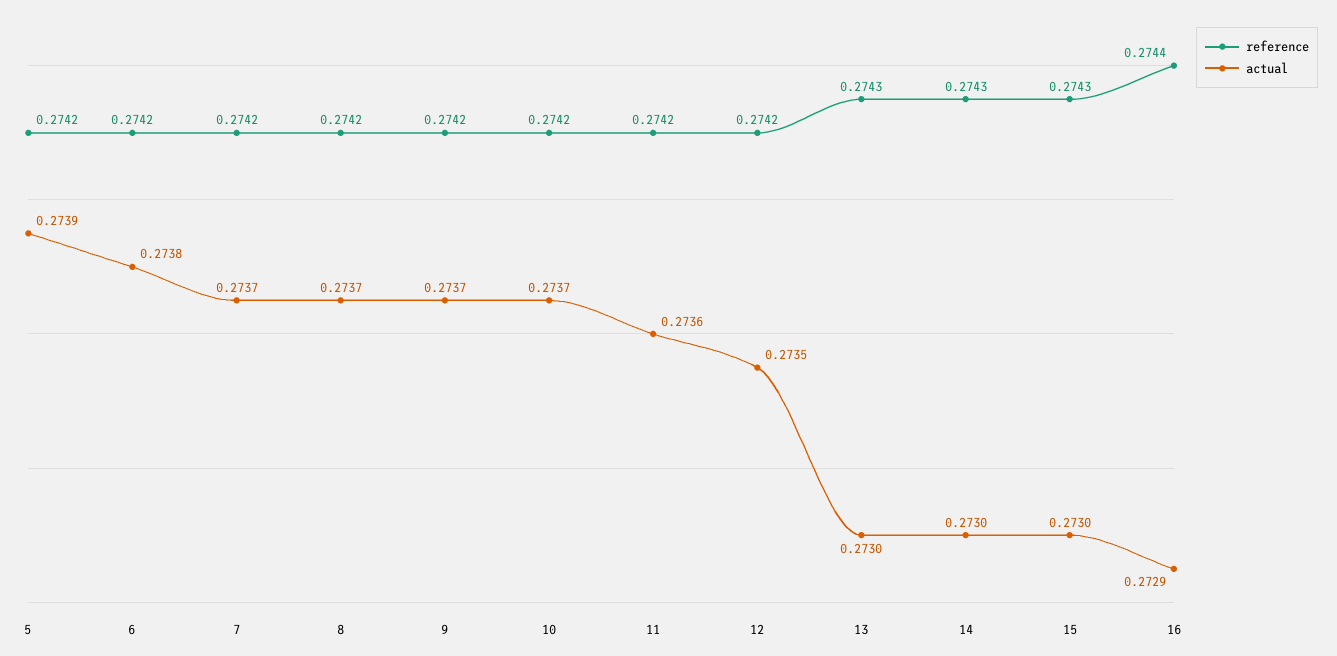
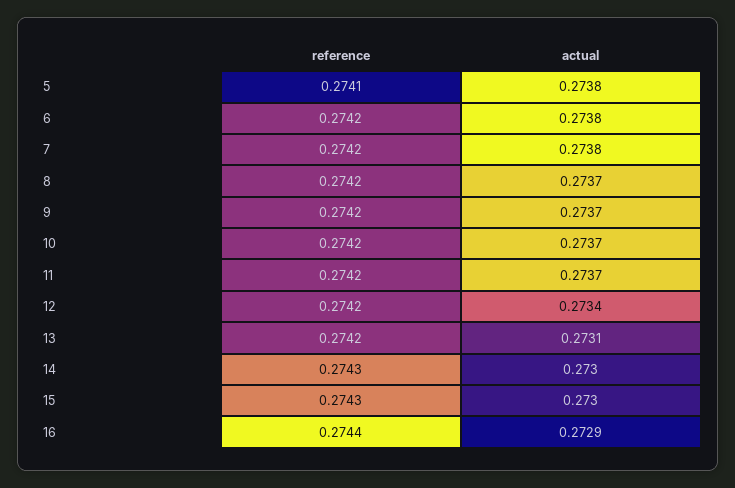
reference, 5: 0.2742 -> 0.2741
actual, 5: 0.2739 -> 0.2738
actual, 7: 0.2737 -> 0.2738
actual, 11: 0.2736 -> 0.2737
actual, 12: 0.2735 -> 0.2734
reference, 13: 0.2743 -> 0.2742
actual, 13: 0.273 -> 0.2731

